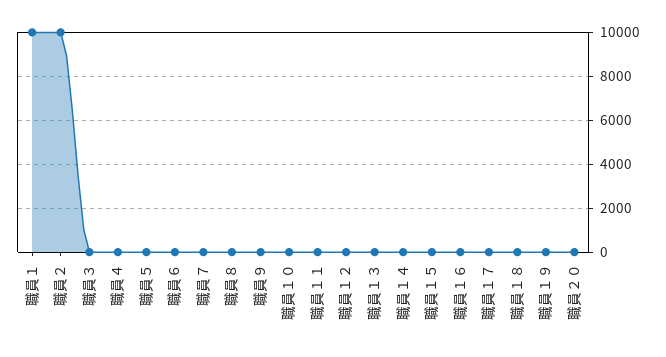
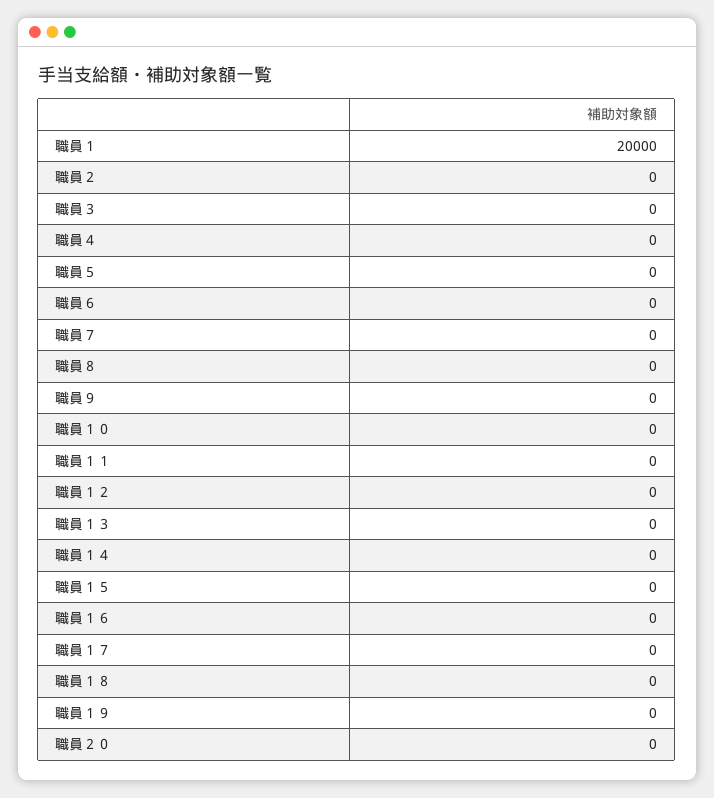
職員１: 10000 -> 20000
職員２: 10000 -> 0

